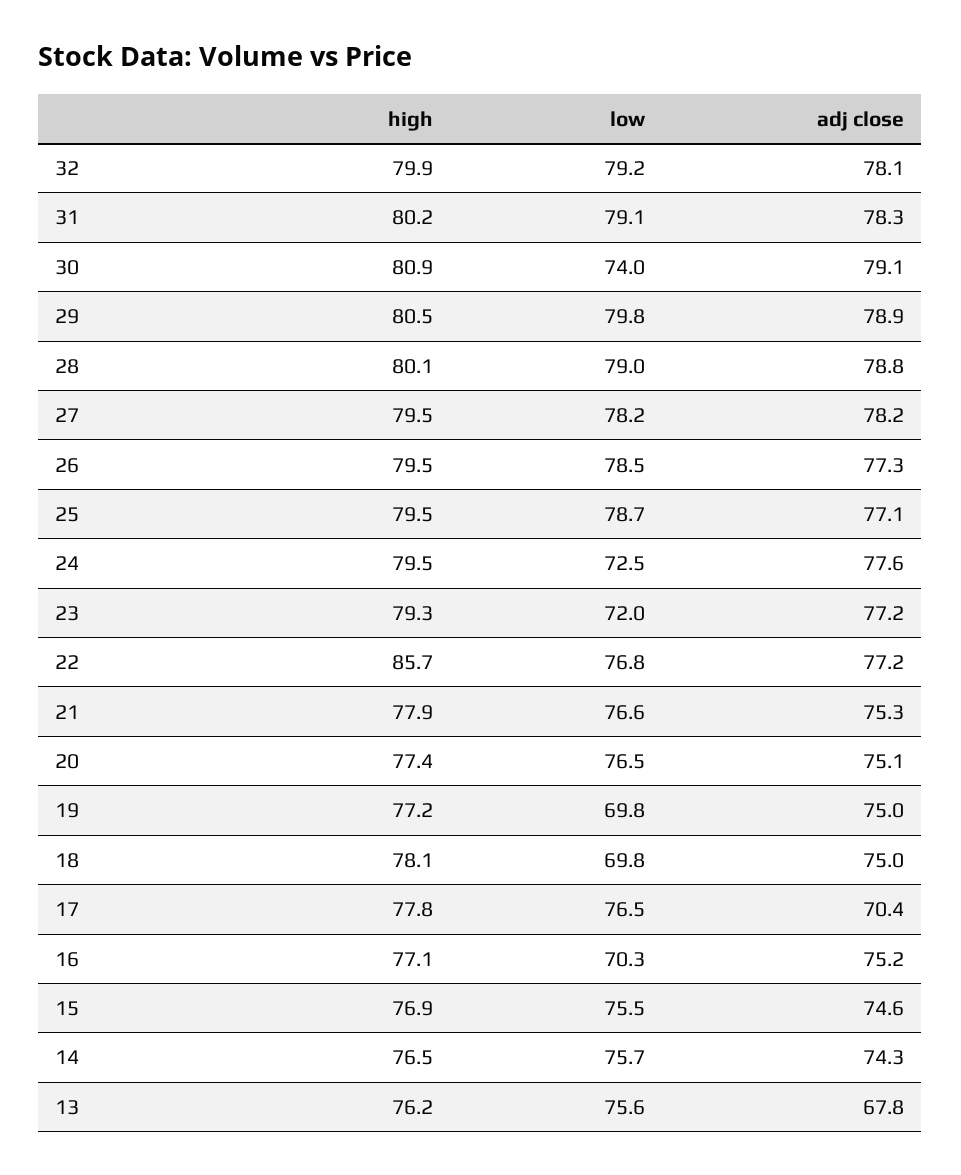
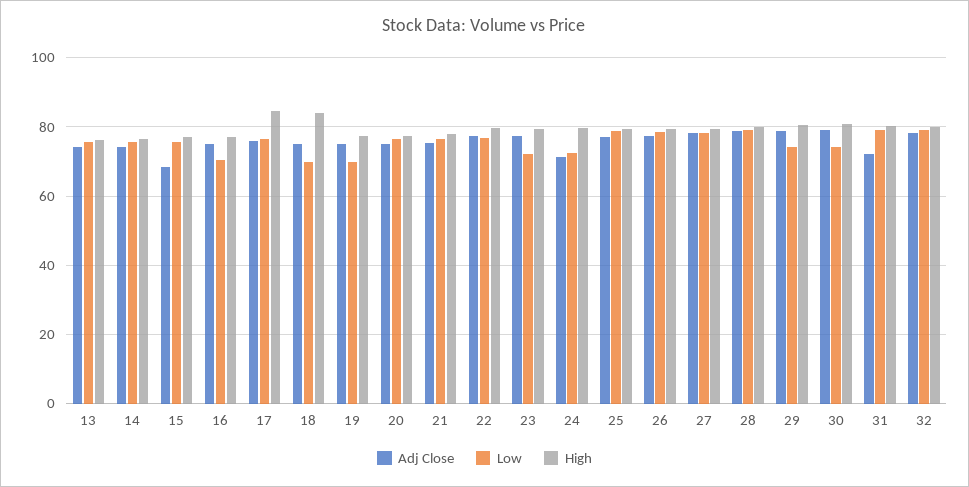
adj close, 31: 78.3 -> 72
low, 29: 79.8 -> 74
adj close, 24: 77.6 -> 72
high, 22: 85.7 -> 80
high, 18: 78.1 -> 84
high, 17: 77.8 -> 84
adj close, 17: 70.4 -> 76
adj close, 15: 74.6 -> 68
adj close, 13: 67.8 -> 74

